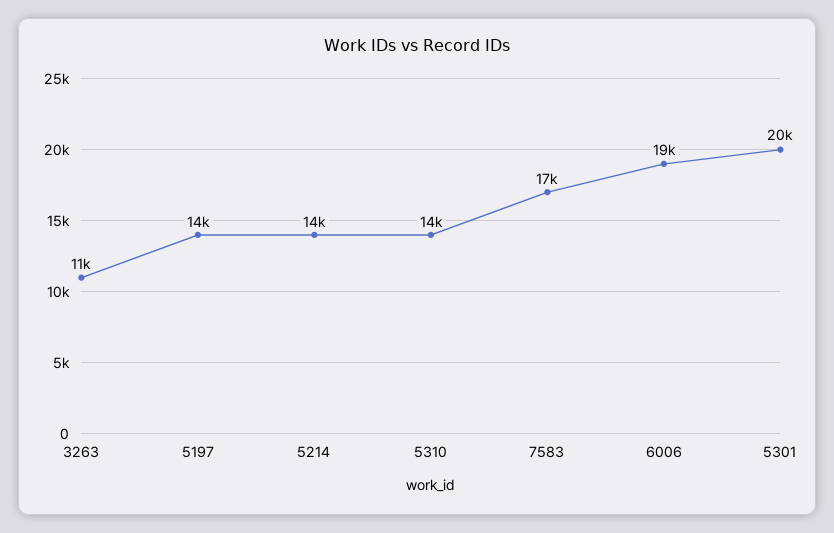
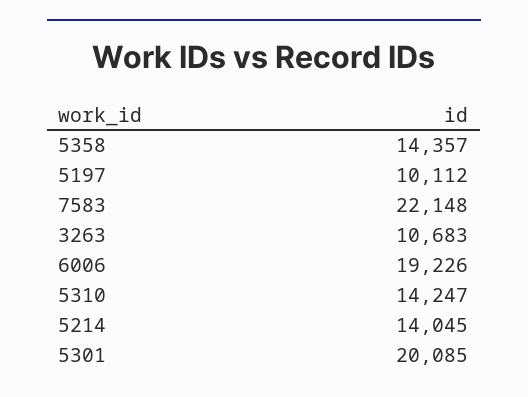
5197: 14000 -> 10112
7583: 17000 -> 22148
5358: none -> 14357

